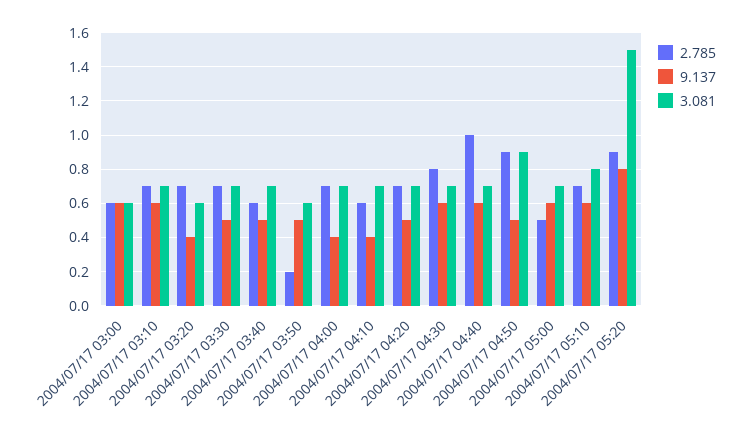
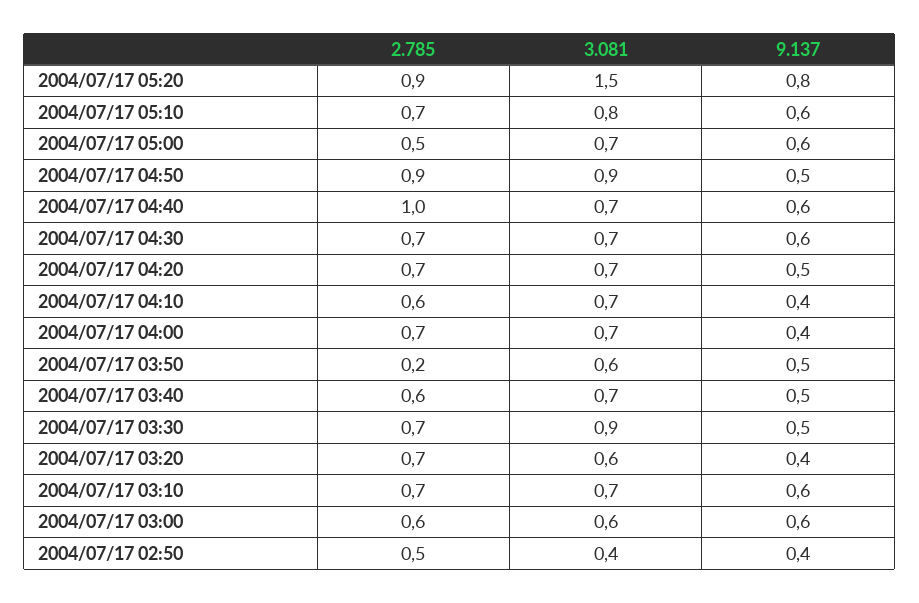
3.081, 2004/07/17 03:30: 0.7 -> 0.9
2.785, 2004/07/17 04:30: 0.8 -> 0.7
2.785, 2004/07/17 02:50: none -> 0.5
3.081, 2004/07/17 02:50: none -> 0.4
9.137, 2004/07/17 02:50: none -> 0.4

